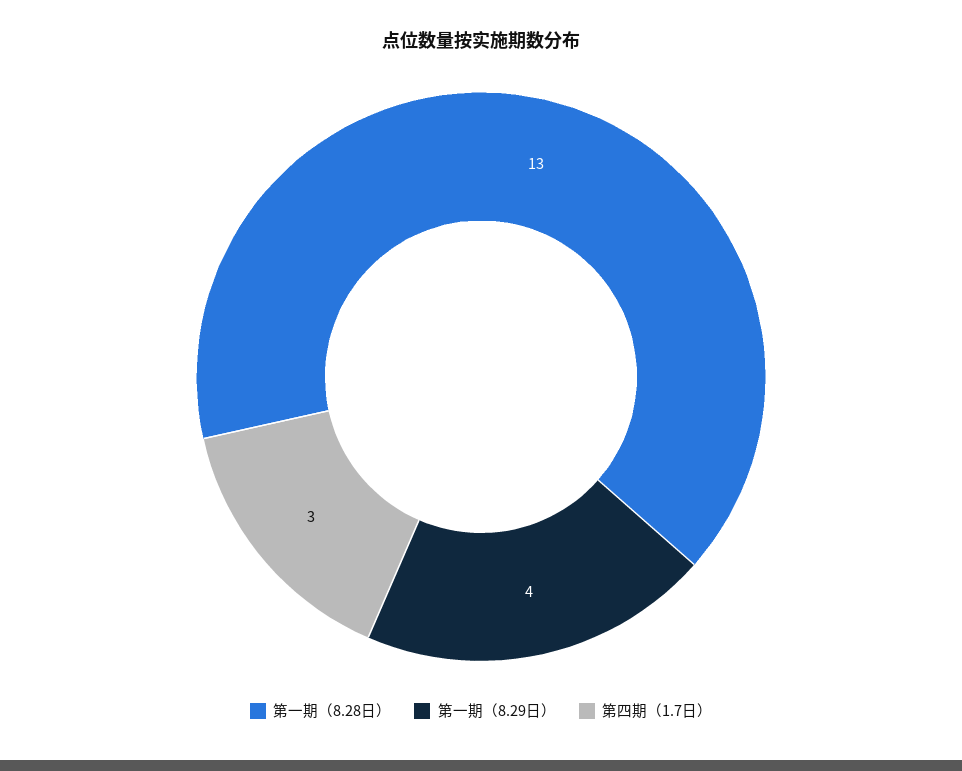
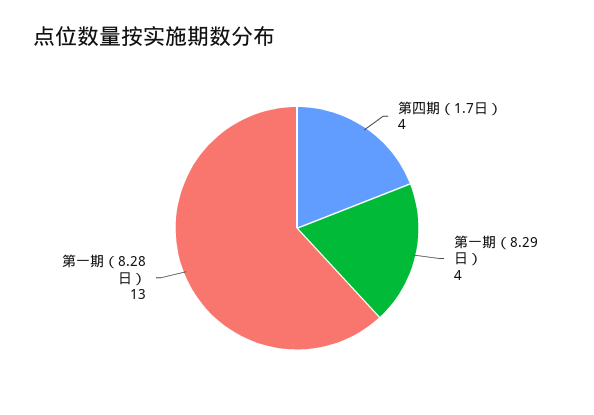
第四期（1.7日）: 3 -> 4

